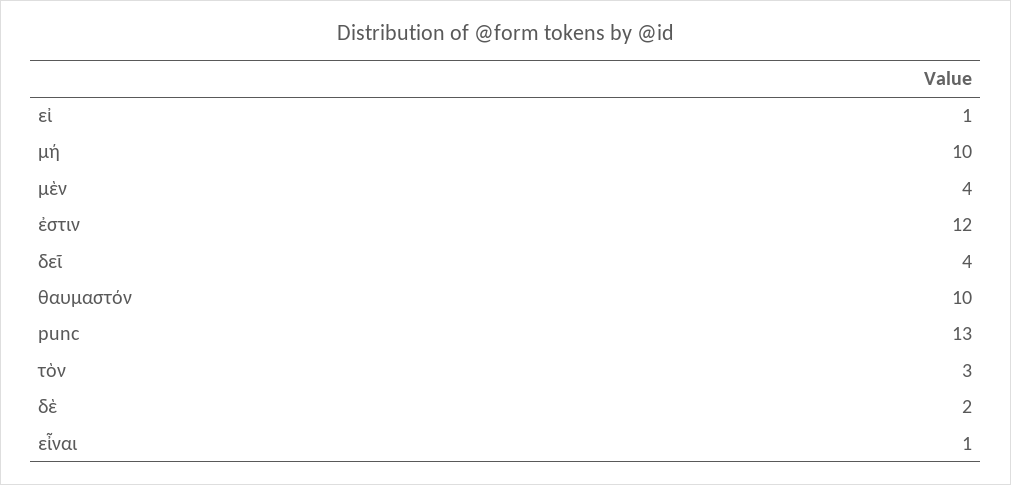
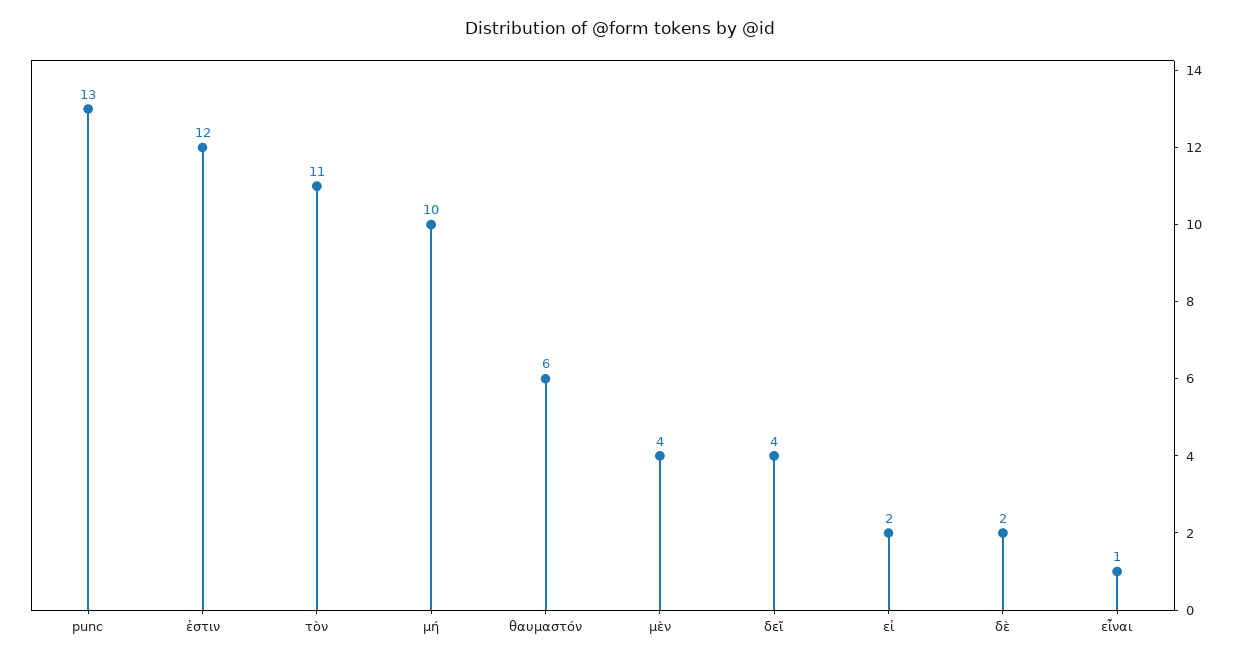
εἰ: 1 -> 2
θαυμαστόν: 10 -> 6
τὸν: 3 -> 11

